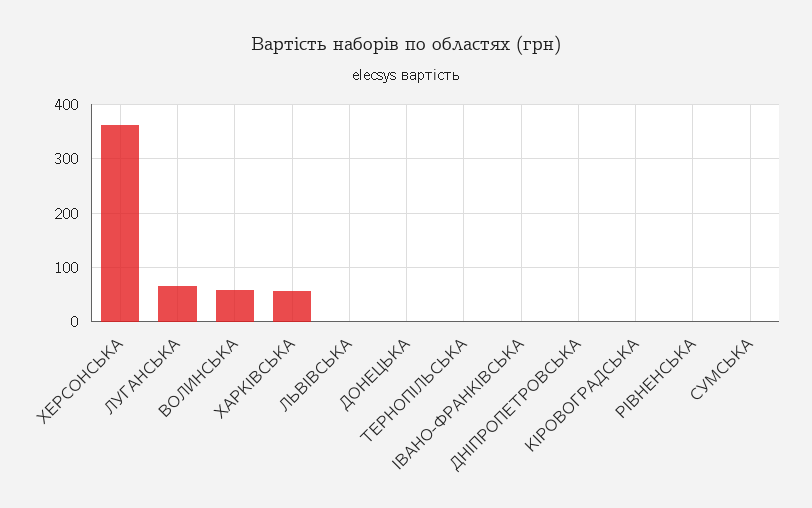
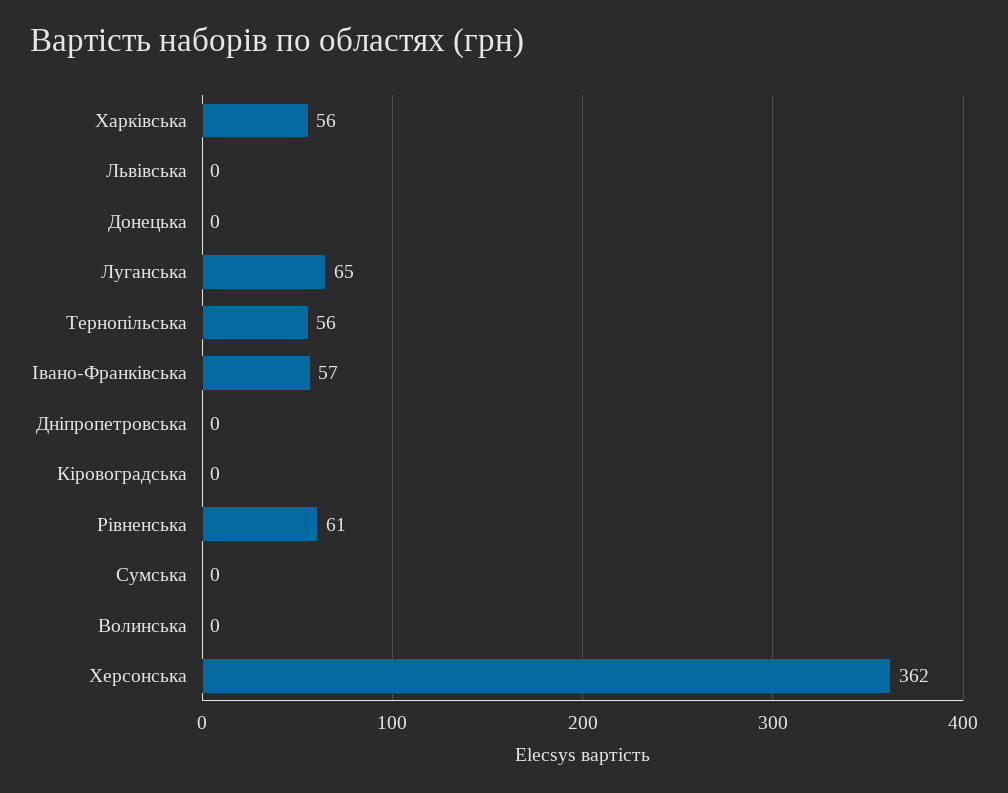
ВОЛИНСЬКА: 60 -> 0
ТЕРНОПІЛЬСЬКА: 0 -> 56
ІВАНО-ФРАНКІВСЬКА: 0 -> 57
РІВНЕНСЬКА: 0 -> 61

